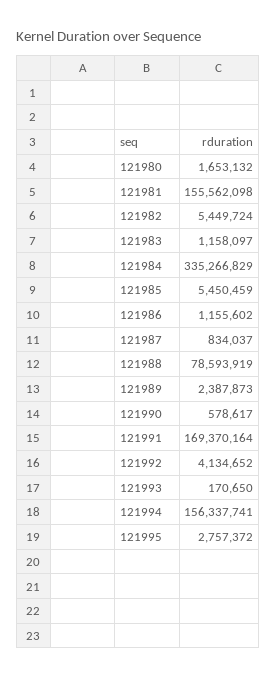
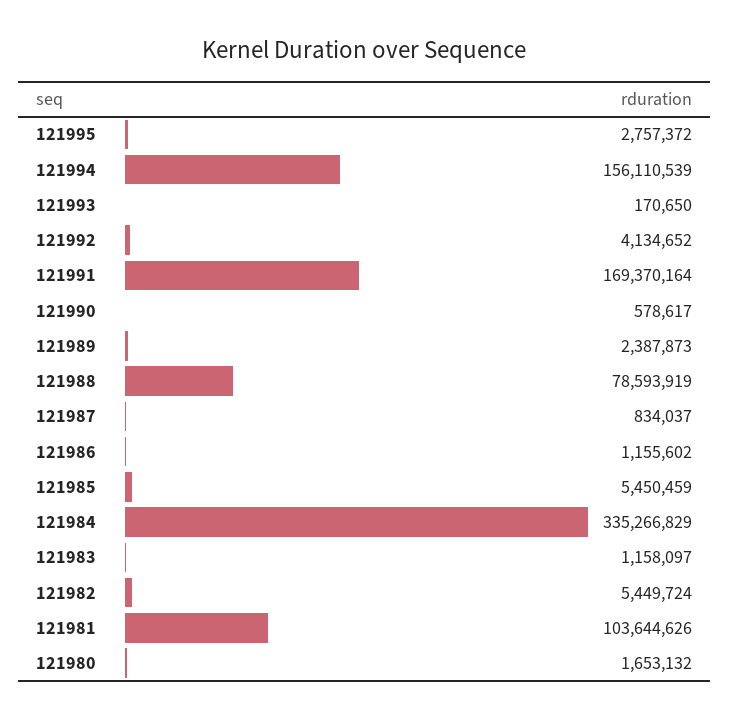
121981: 155562098 -> 103644626
121994: 156337741 -> 156110539

